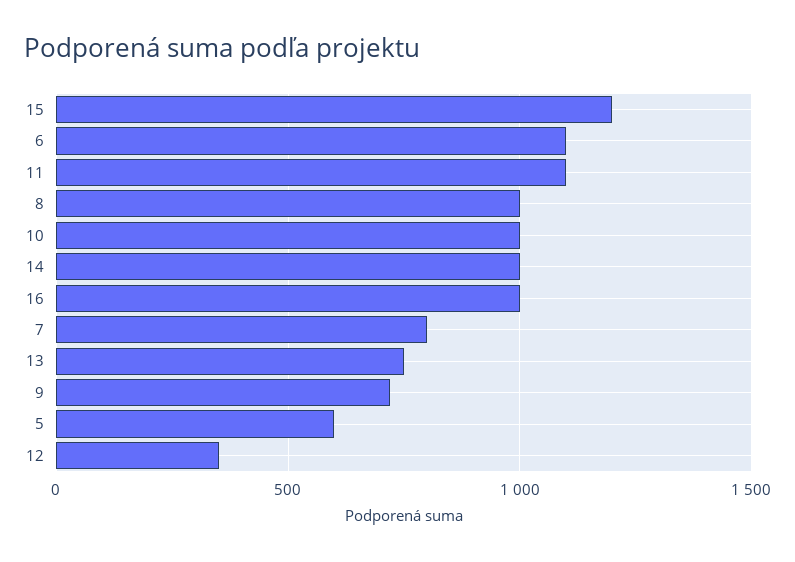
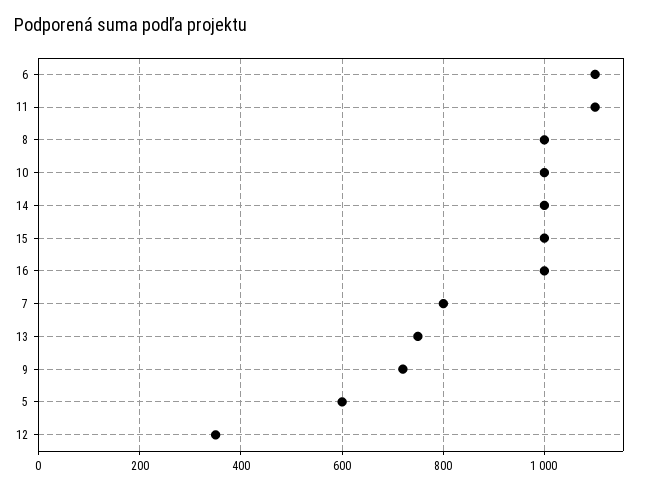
15: 1200 -> 1000

